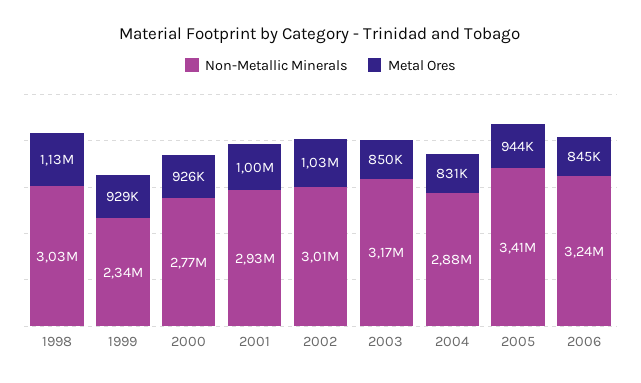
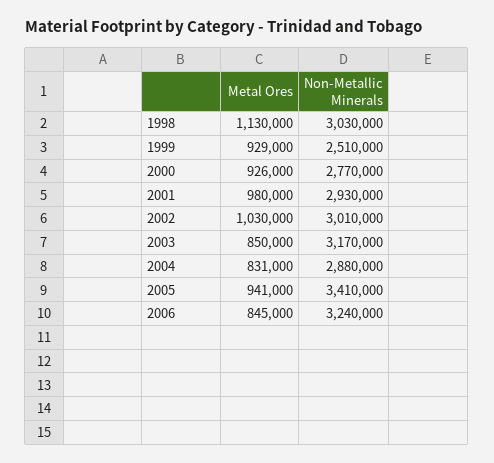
Non-Metallic Minerals, 1999: 2340000 -> 2510000
Metal Ores, 2001: 1000000 -> 980000
Metal Ores, 2005: 944000 -> 941000

